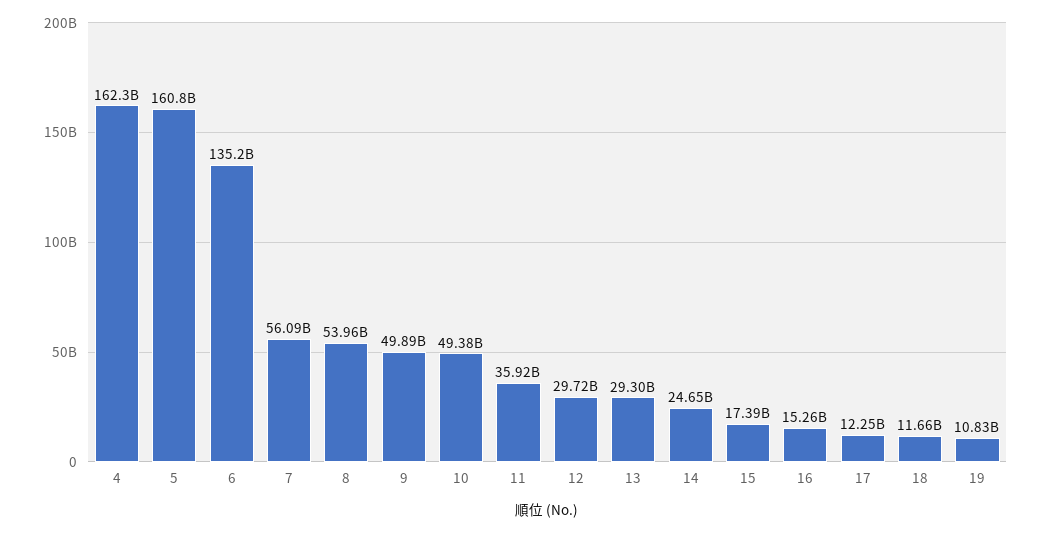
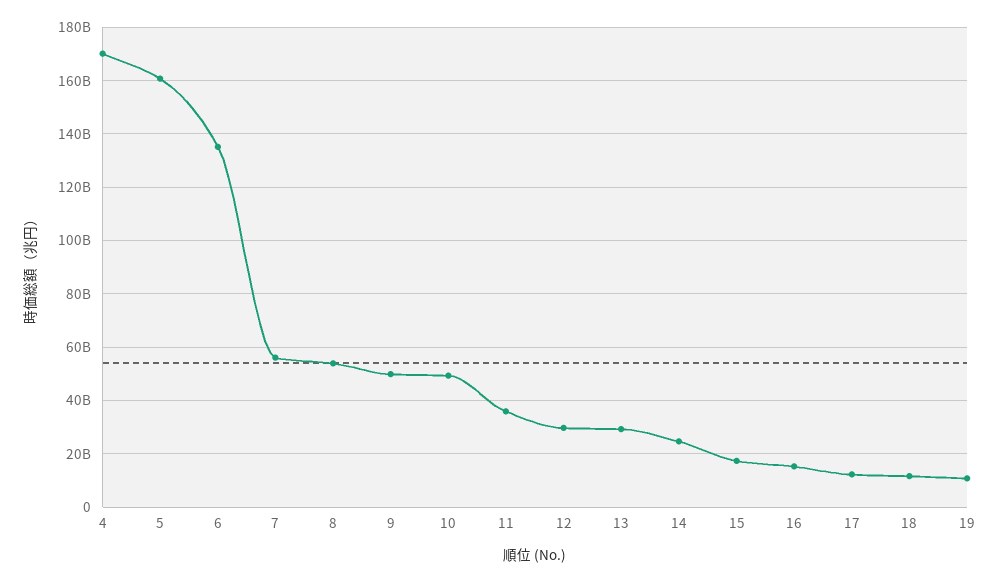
4: 162300000000 -> 170000000000

